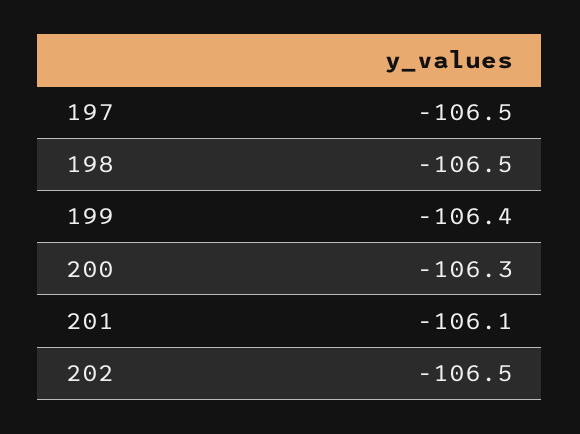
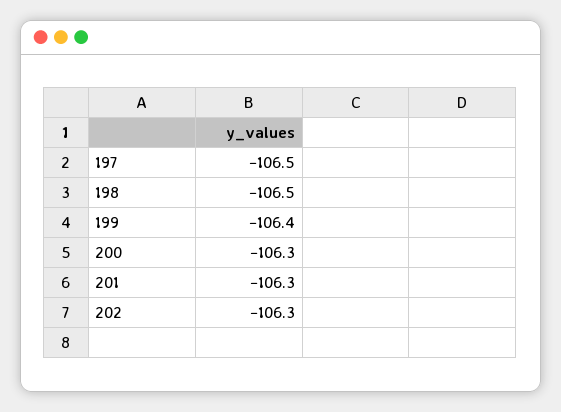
201: -106.1 -> -106.3
202: -106.5 -> -106.3

